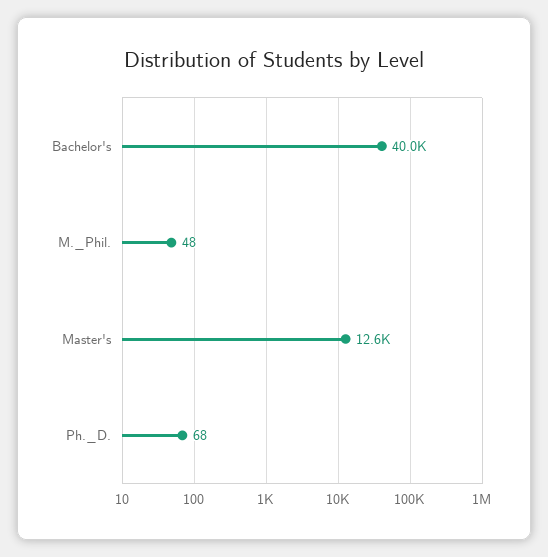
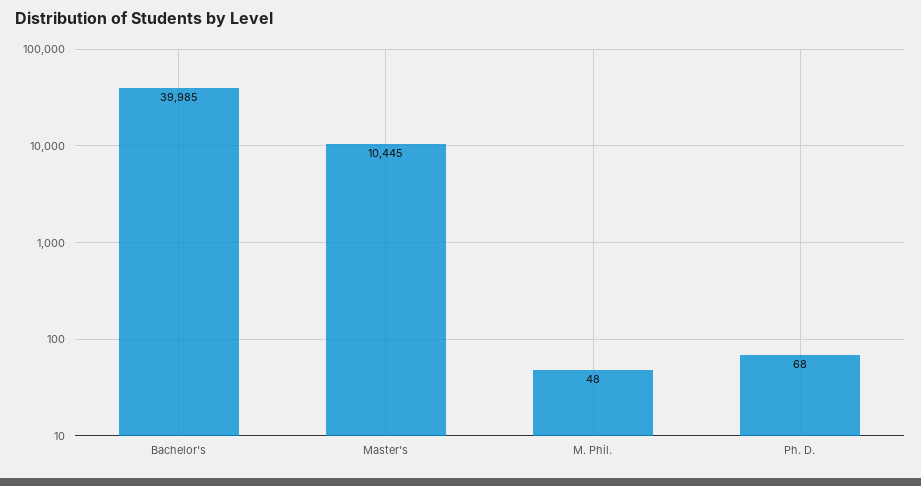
Master's: 12600 -> 10445

